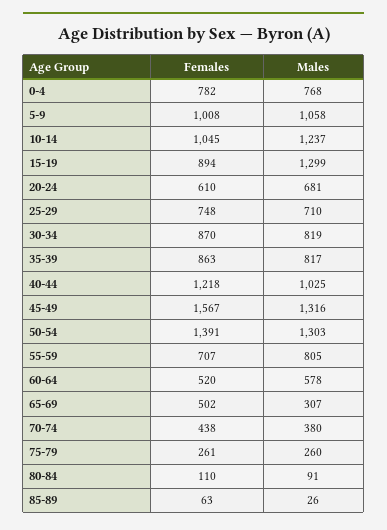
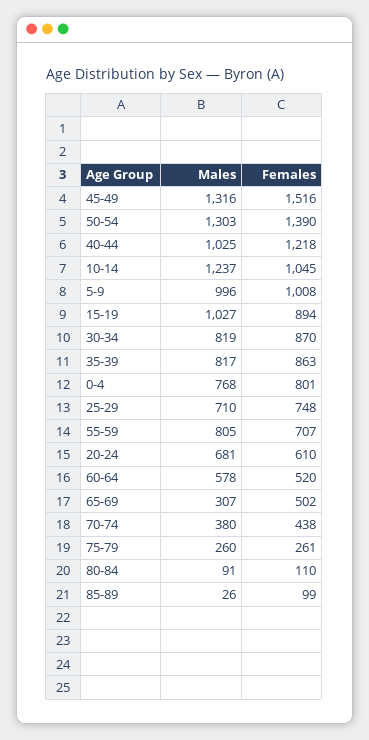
Females, 0-4: 782 -> 801
Males, 5-9: 1058 -> 996
Males, 15-19: 1299 -> 1027
Females, 45-49: 1567 -> 1516
Females, 50-54: 1391 -> 1390
Females, 85-89: 63 -> 99

